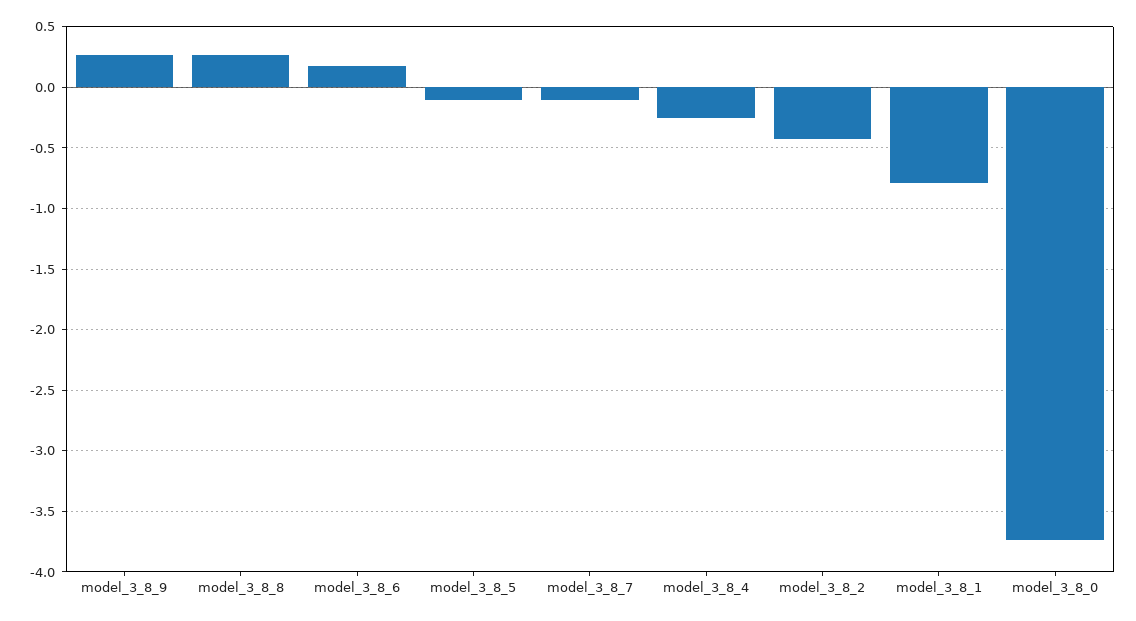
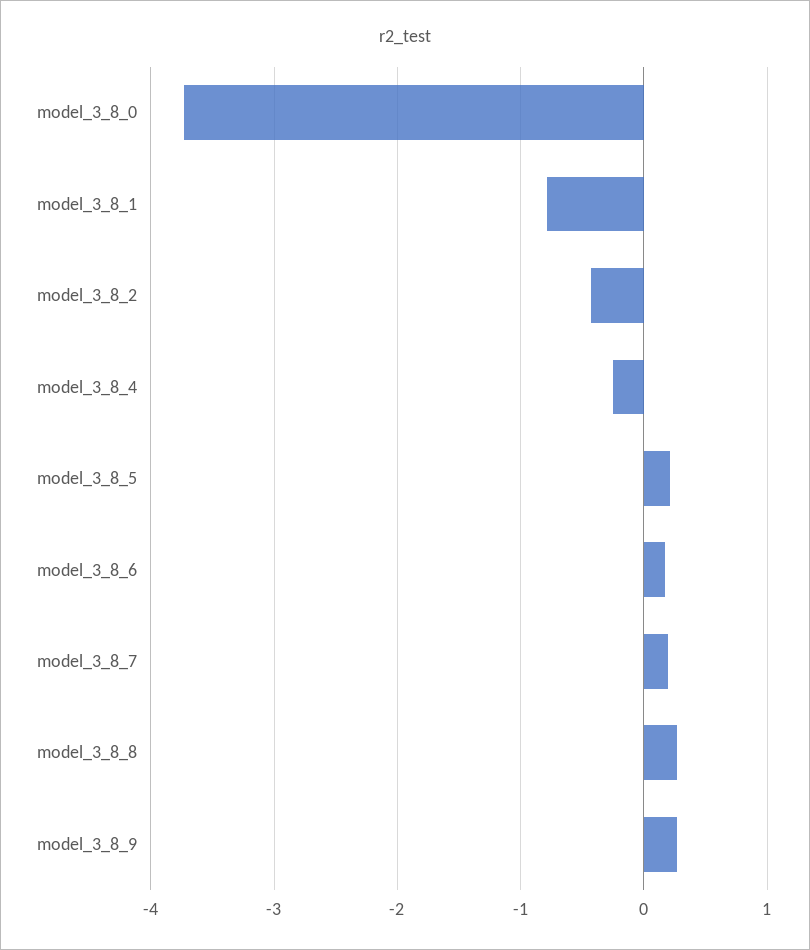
model_3_8_5: -0.1 -> 0.2
model_3_8_7: -0.1 -> 0.2

